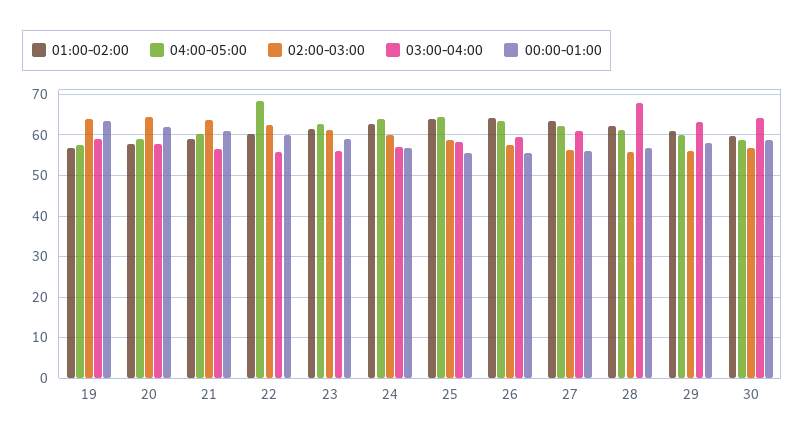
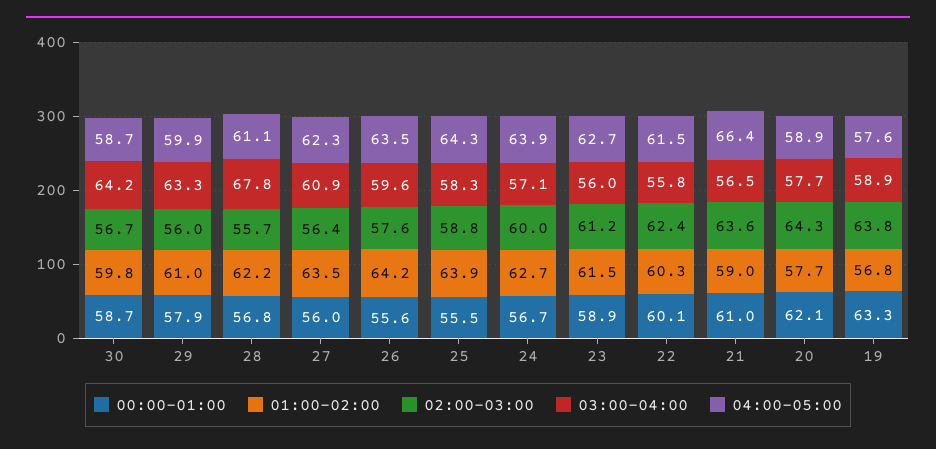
04:00-05:00, 21: 60 -> 66.4
04:00-05:00, 22: 68 -> 61.5

